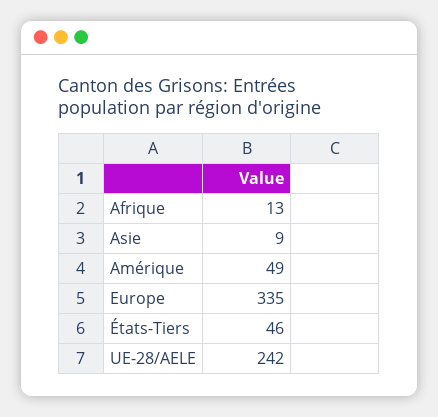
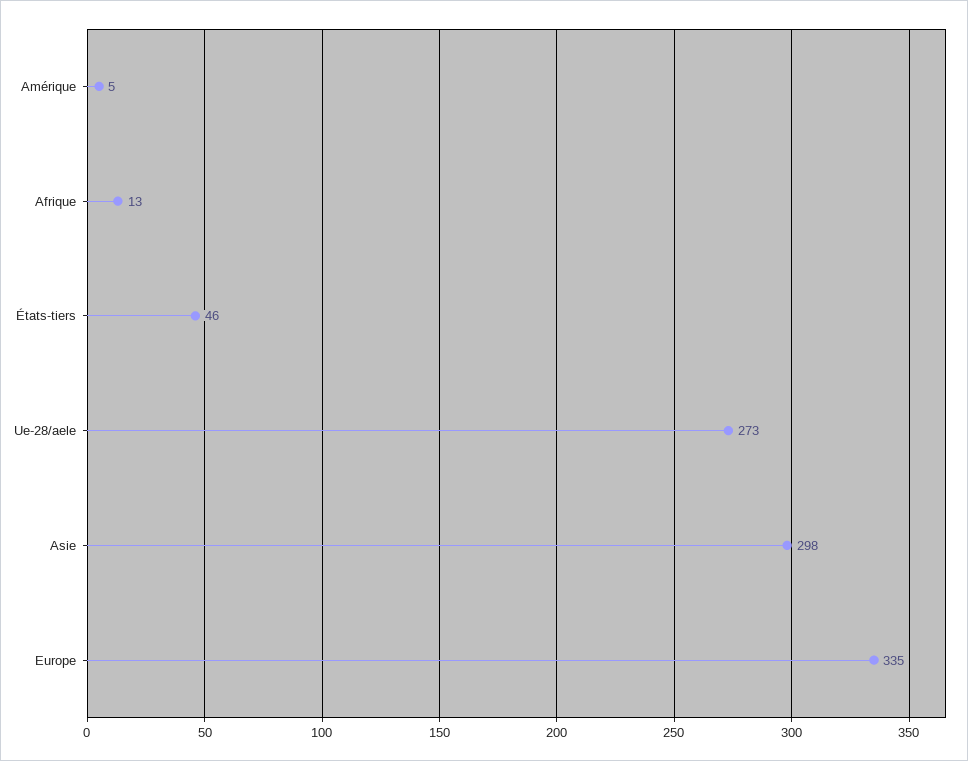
Asie: 9 -> 298
Amérique: 49 -> 5
UE-28/AELE: 242 -> 273

